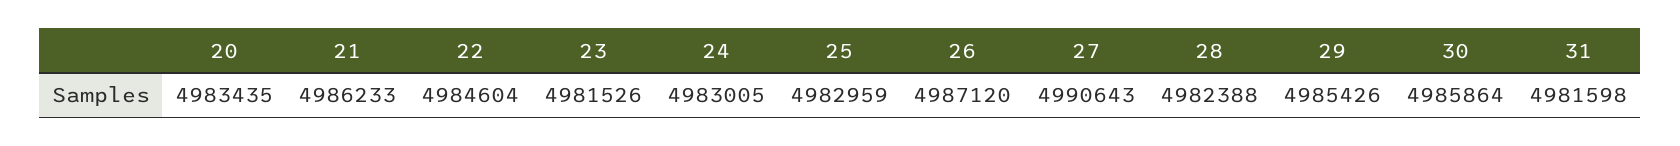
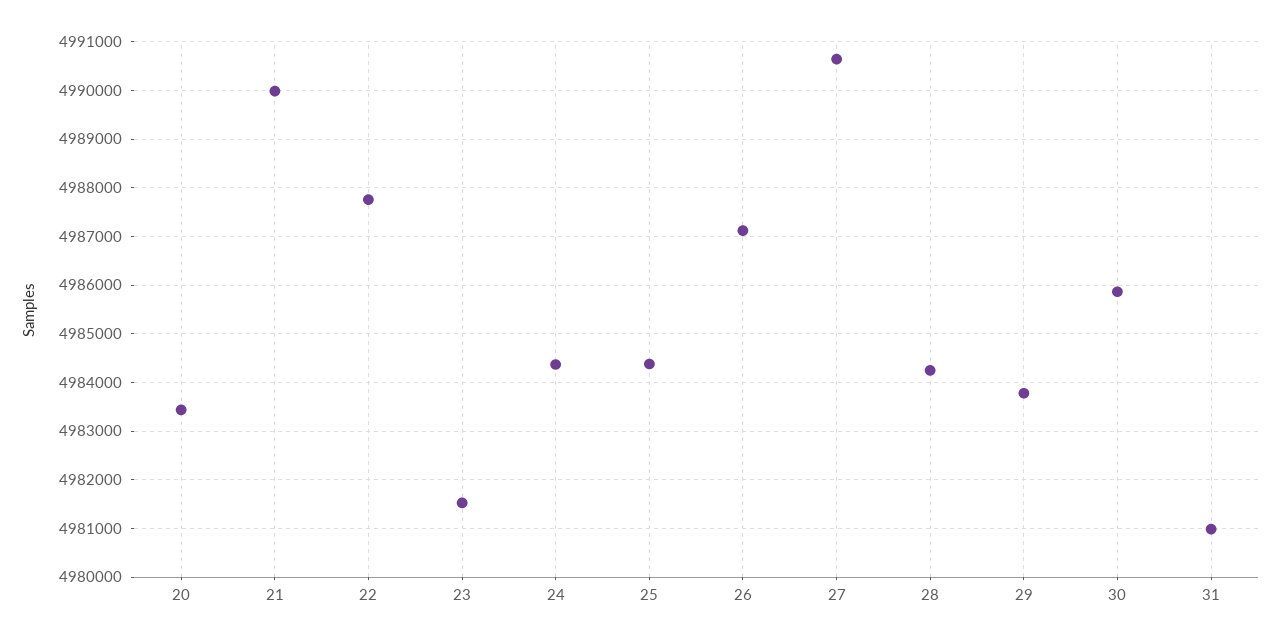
21: 4986233 -> 4990000
22: 4984604 -> 4987800
24: 4983005 -> 4984400
25: 4982959 -> 4984400
28: 4982388 -> 4984200
29: 4985426 -> 4983800
31: 4981598 -> 4981000

